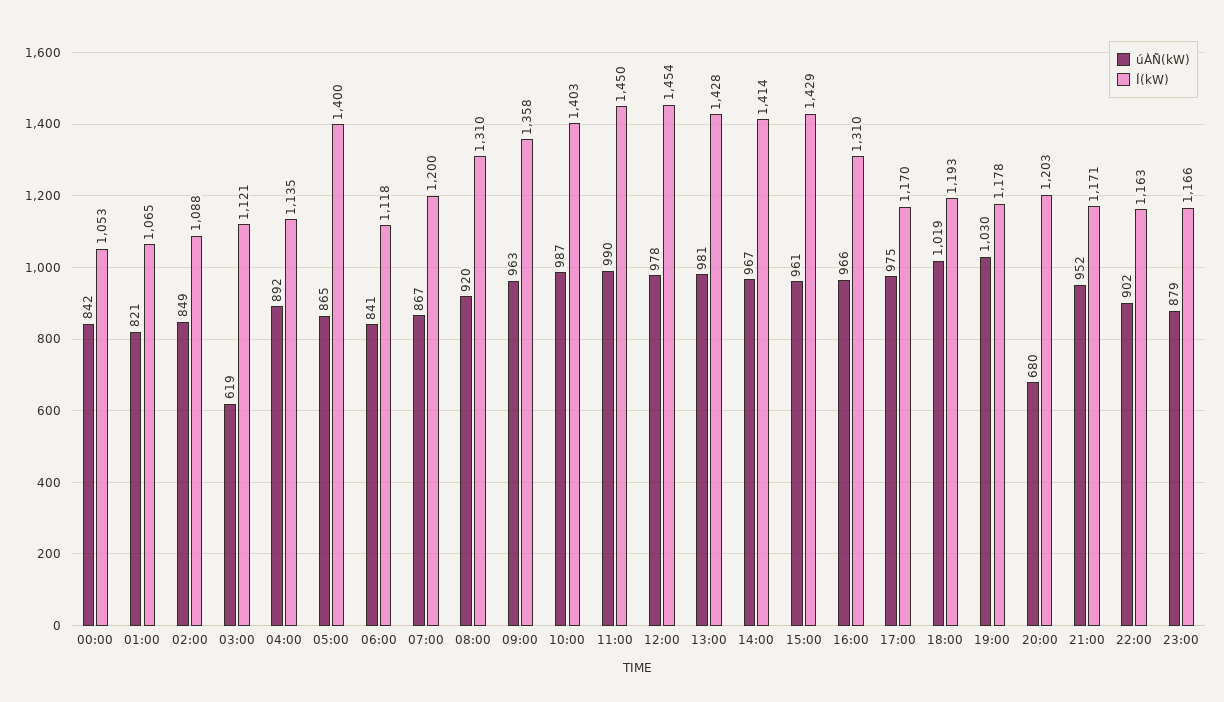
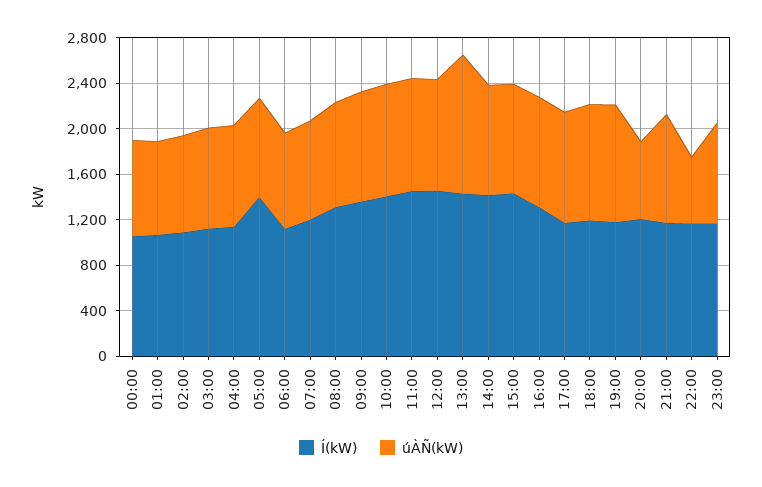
úÀÑ(kW), 03:00: 619 -> 900
úÀÑ(kW), 13:00: 981 -> 1200
úÀÑ(kW), 22:00: 902 -> 600

